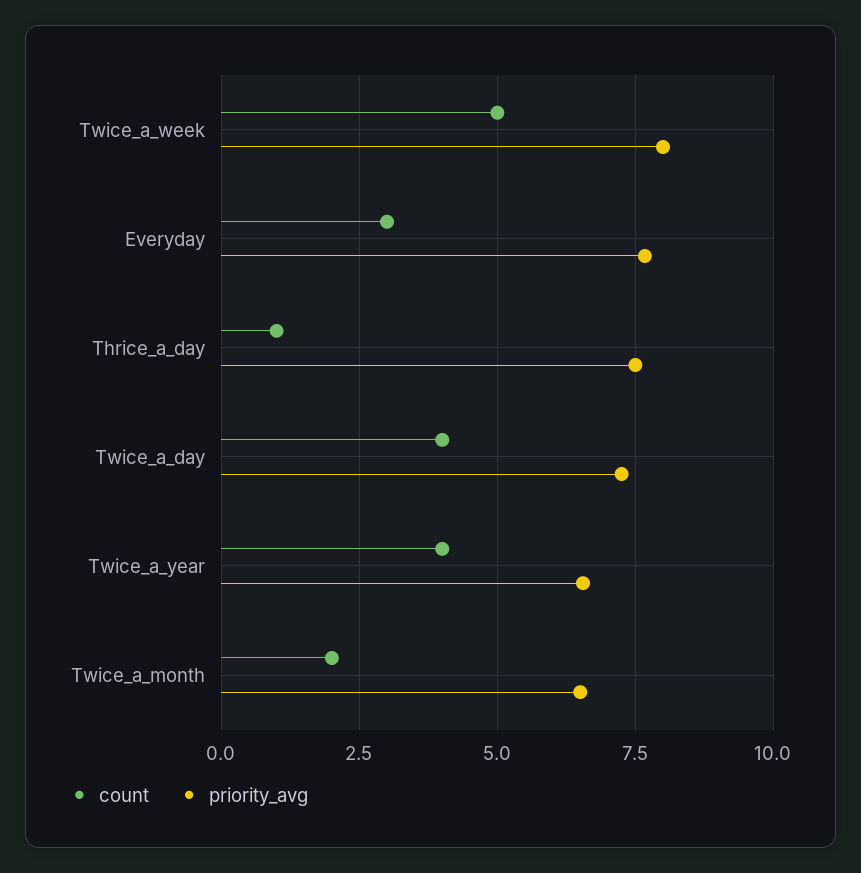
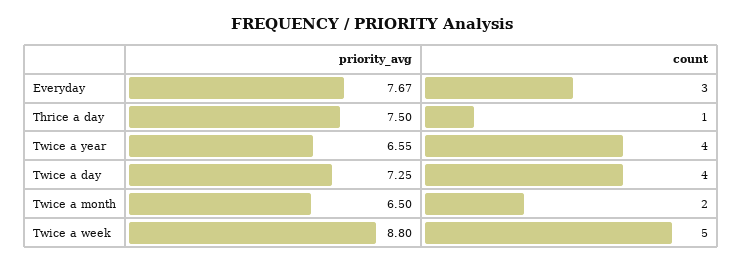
priority_avg, Twice_a_week: 8 -> 8.8

